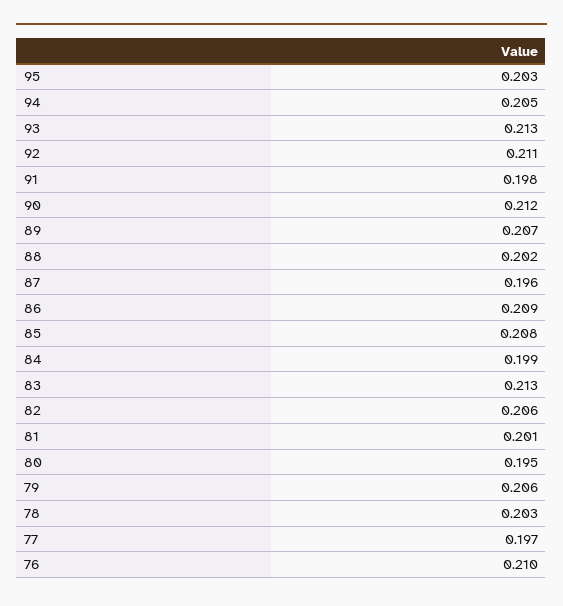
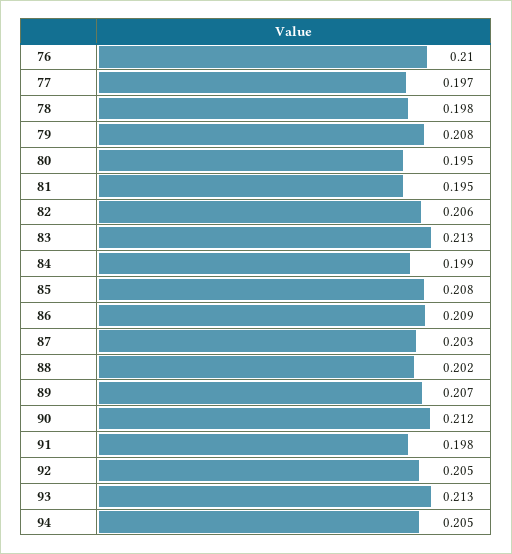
95: 0.203 -> none
92: 0.211 -> 0.205
87: 0.196 -> 0.203
81: 0.201 -> 0.195
79: 0.206 -> 0.208
78: 0.203 -> 0.198

